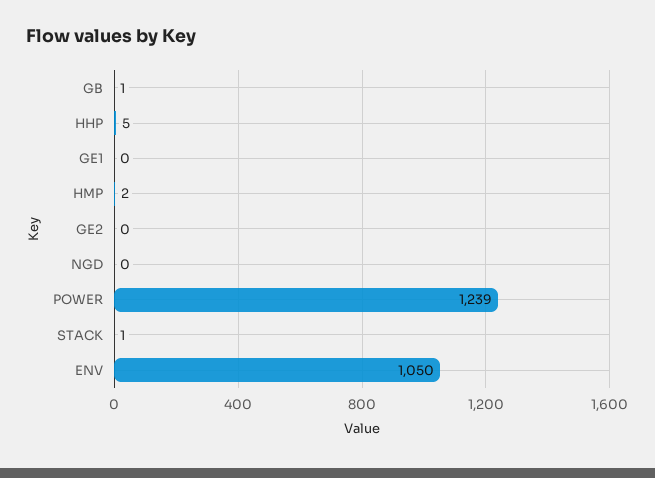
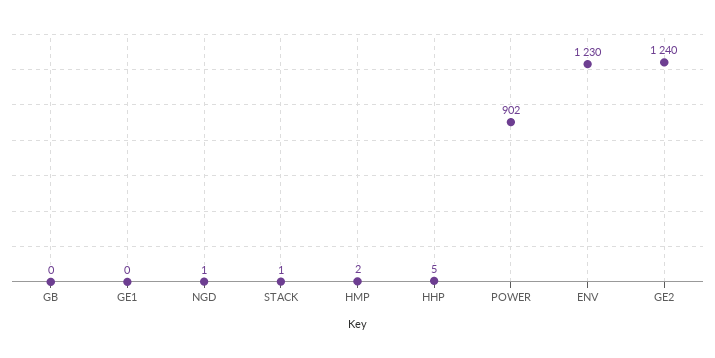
GB: 1 -> 0
GE2: 0 -> 1240
NGD: 0 -> 1
POWER: 1239 -> 902
ENV: 1050 -> 1230

